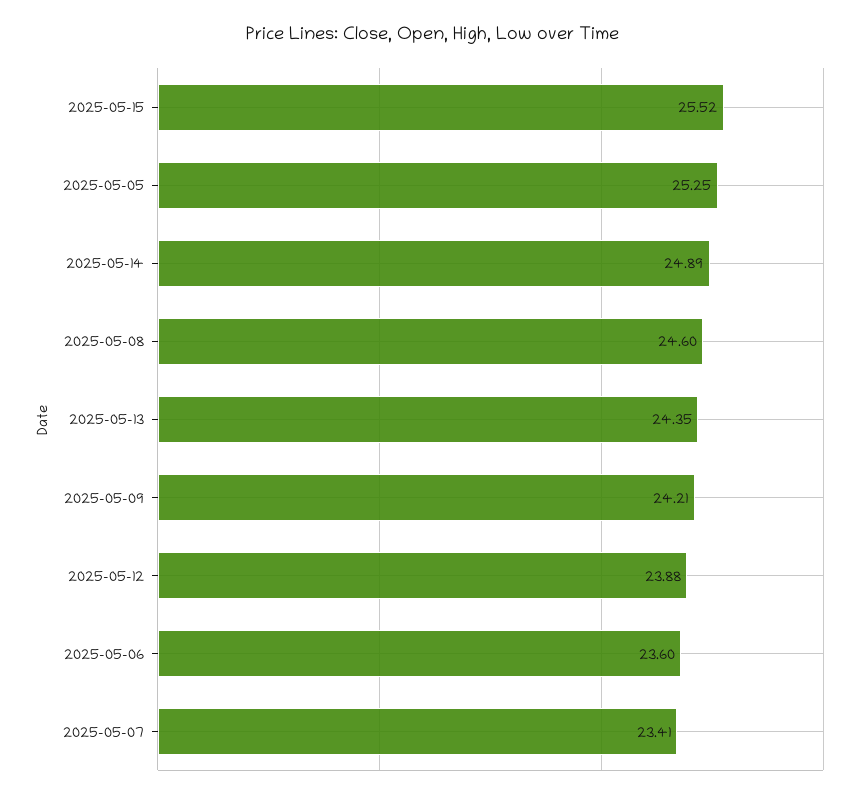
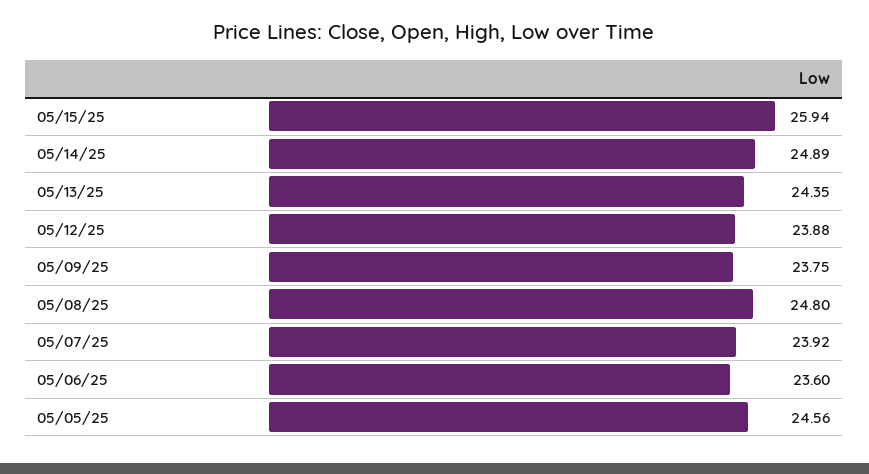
2025-05-15: 25.52 -> 25.94
2025-05-05: 25.25 -> 24.56
2025-05-08: 24.6 -> 24.8
2025-05-09: 24.21 -> 23.75
2025-05-07: 23.41 -> 23.92

